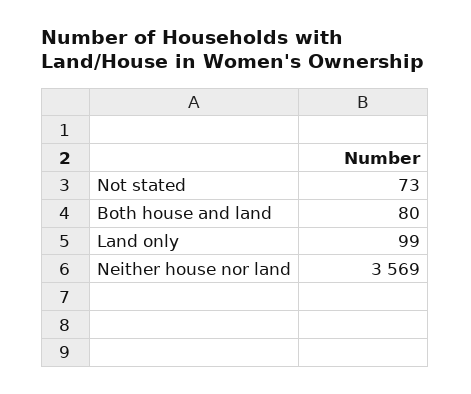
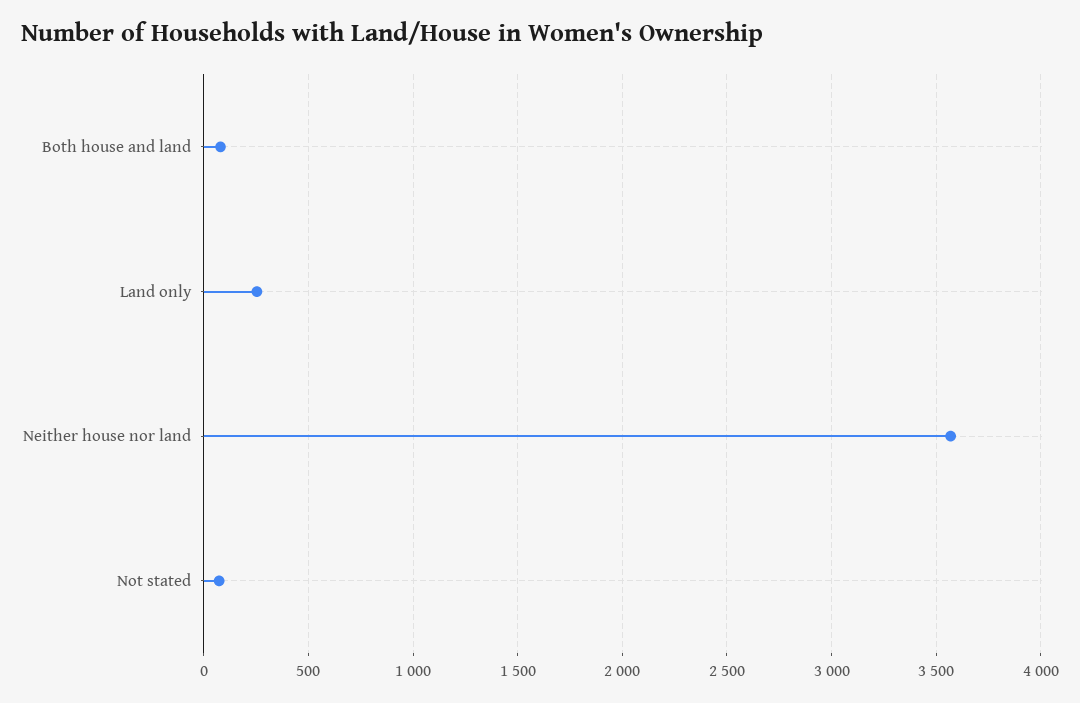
Land only: 99 -> 250

